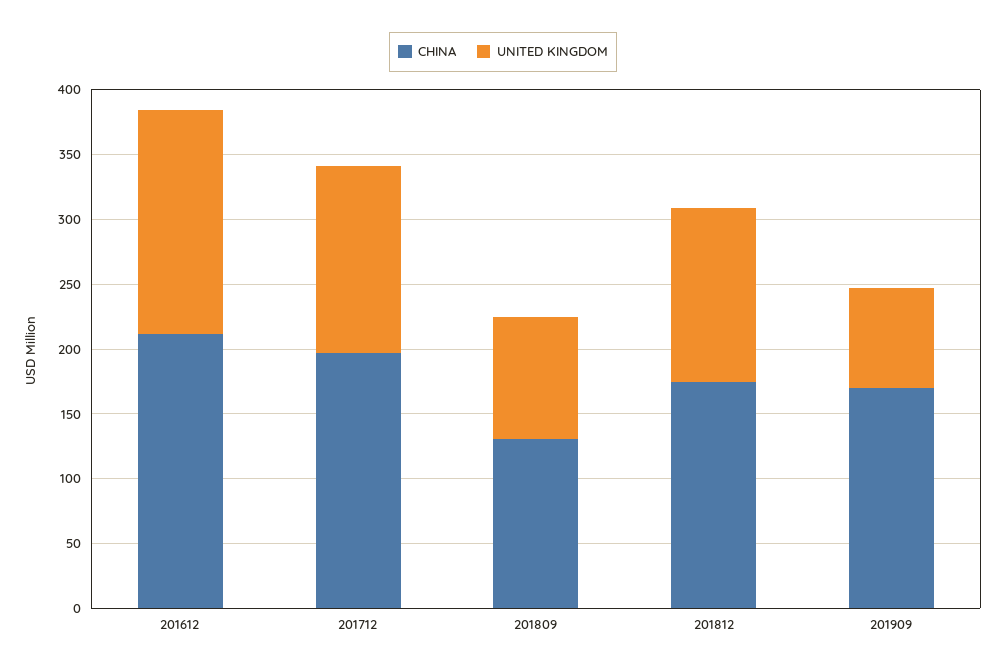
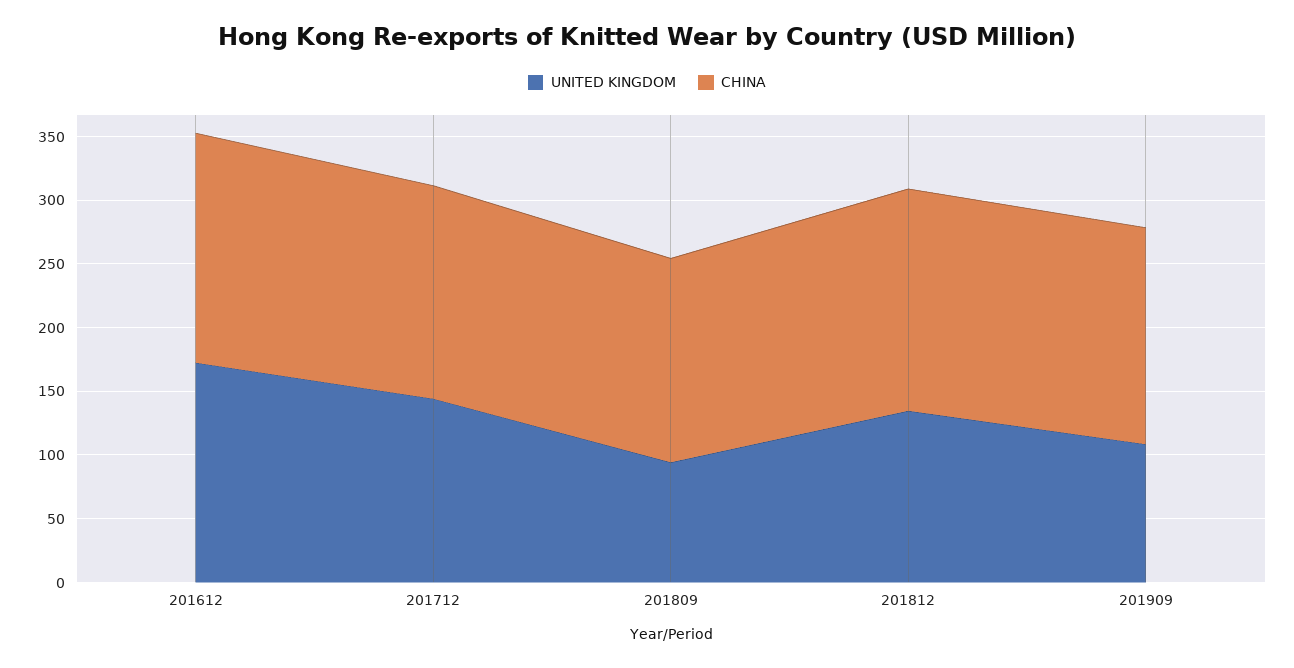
CHINA, 201612: 210 -> 180
CHINA, 201712: 200 -> 170
CHINA, 201809: 130 -> 160
UNITED KINGDOM, 201909: 80 -> 110

